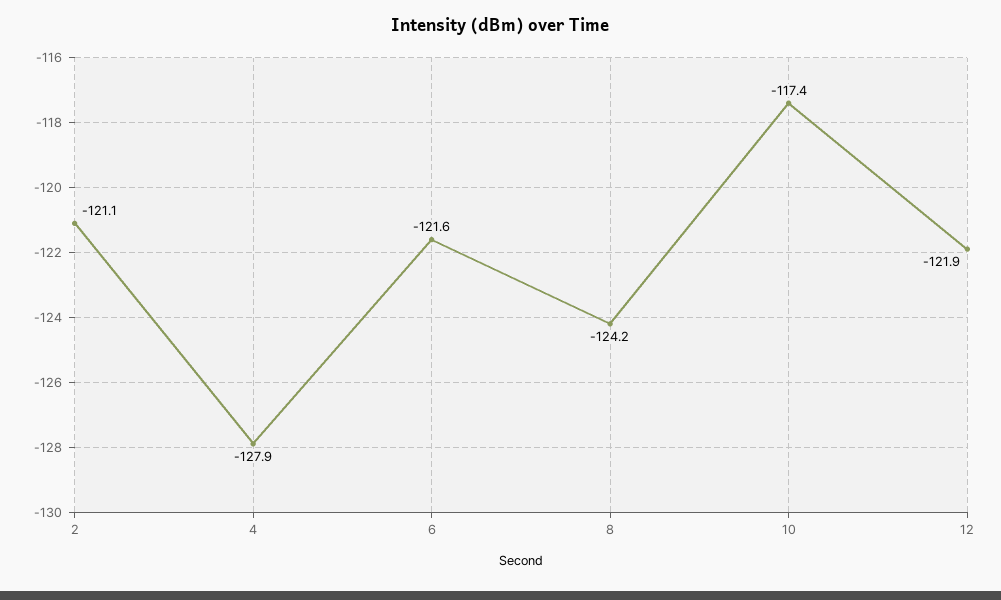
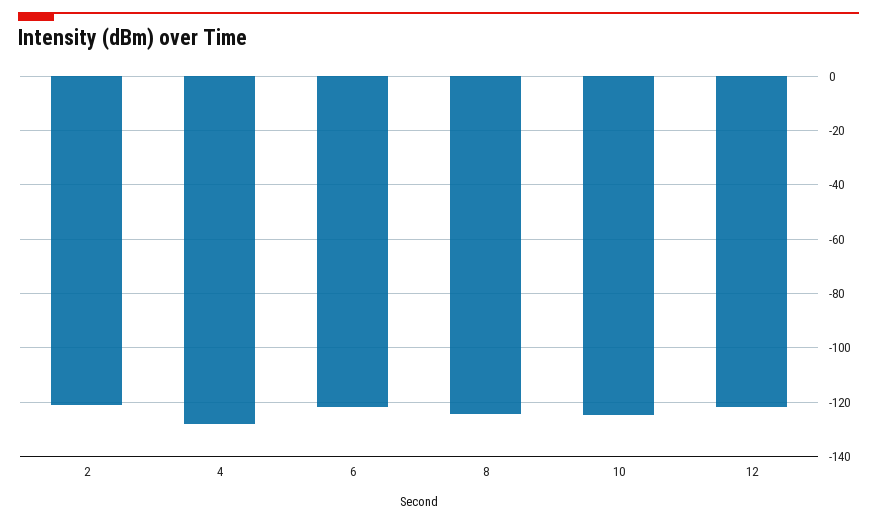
10: -117.4 -> -125

